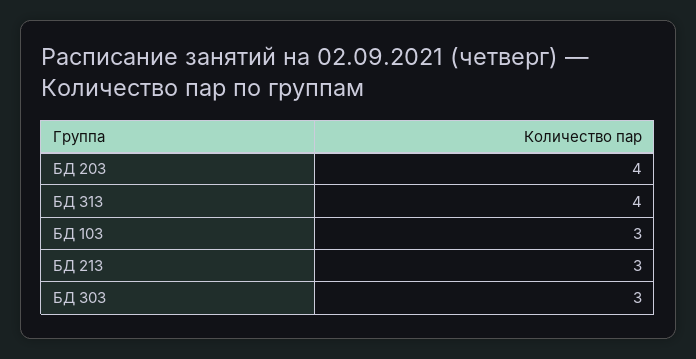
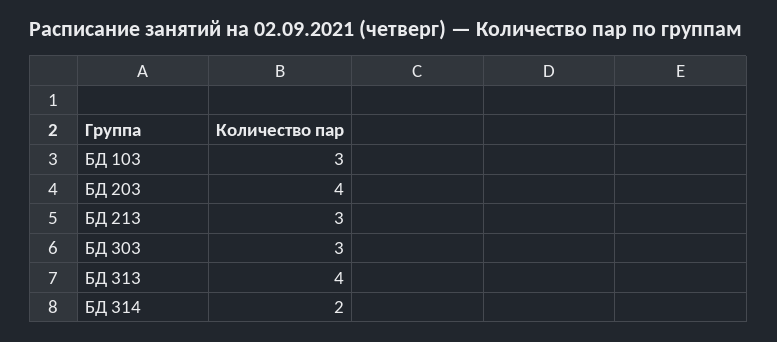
БД 314: none -> 2

